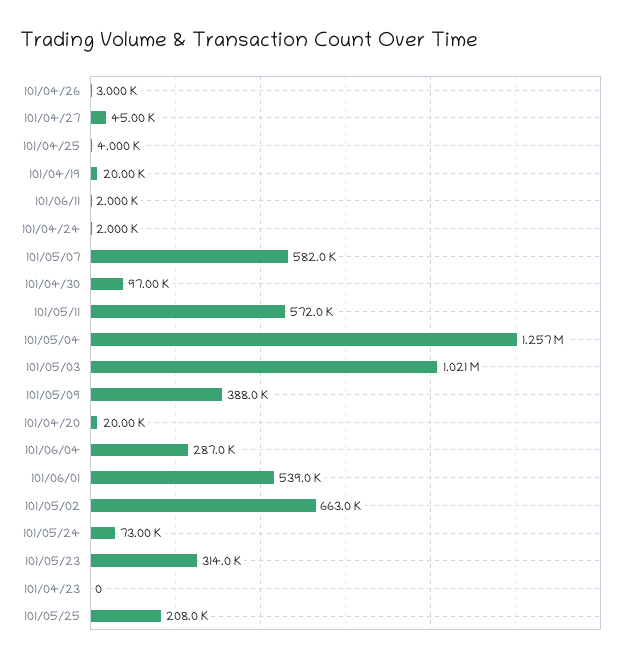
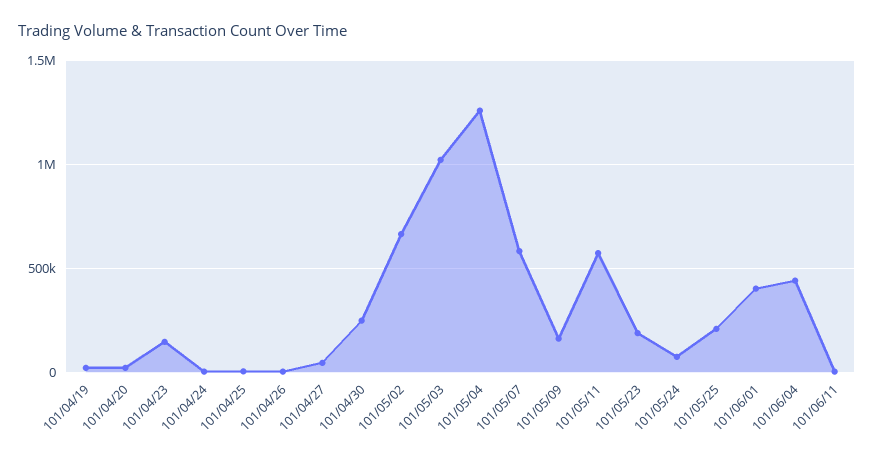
101/04/30: 97000 -> 250000
101/05/09: 388000 -> 150000
101/06/04: 287000 -> 450000
101/06/01: 539000 -> 400000
101/05/23: 314000 -> 200000
101/04/23: 0 -> 150000

